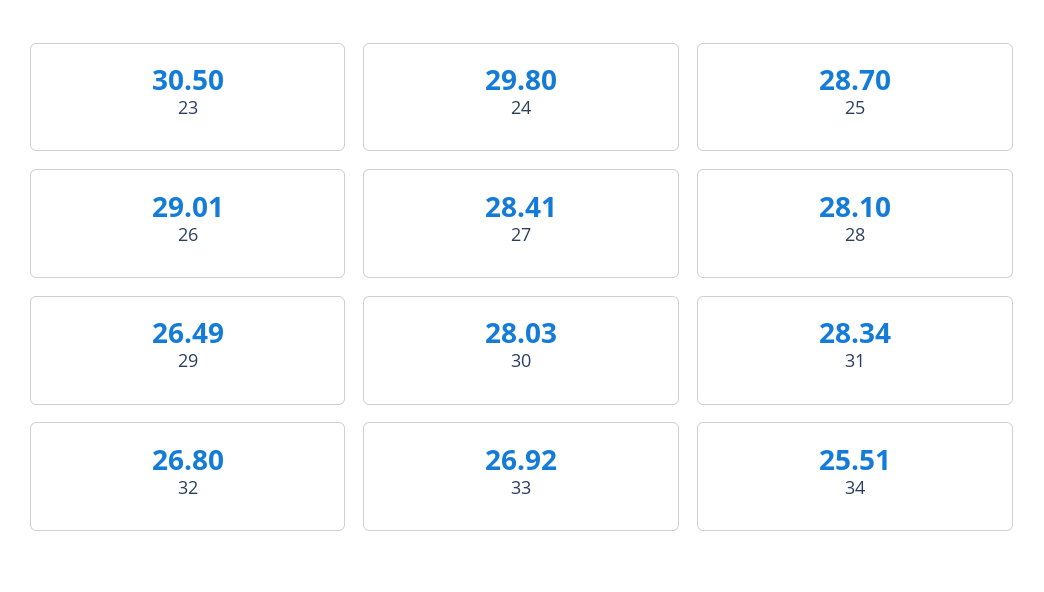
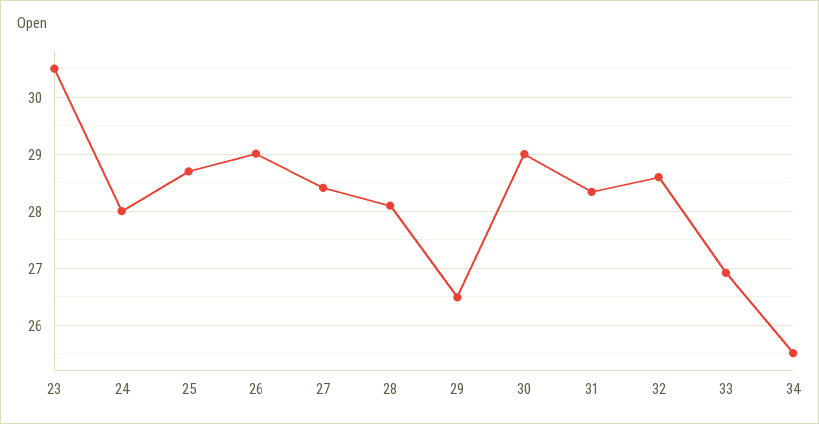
24: 29.8 -> 28
30: 28.03 -> 29
32: 26.8 -> 28.6

